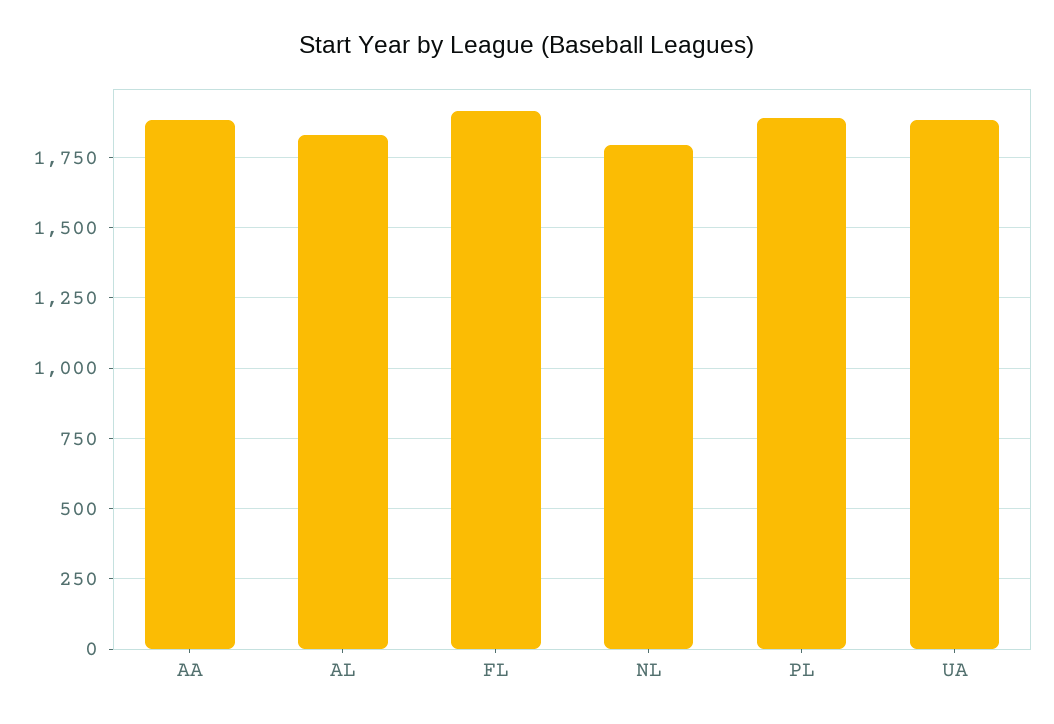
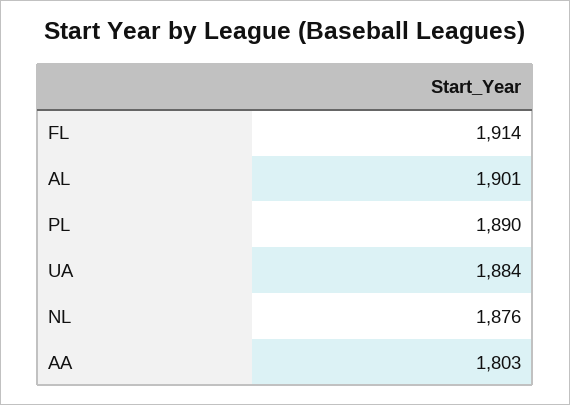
AA: 1875 -> 1803
AL: 1825 -> 1901
NL: 1800 -> 1876

